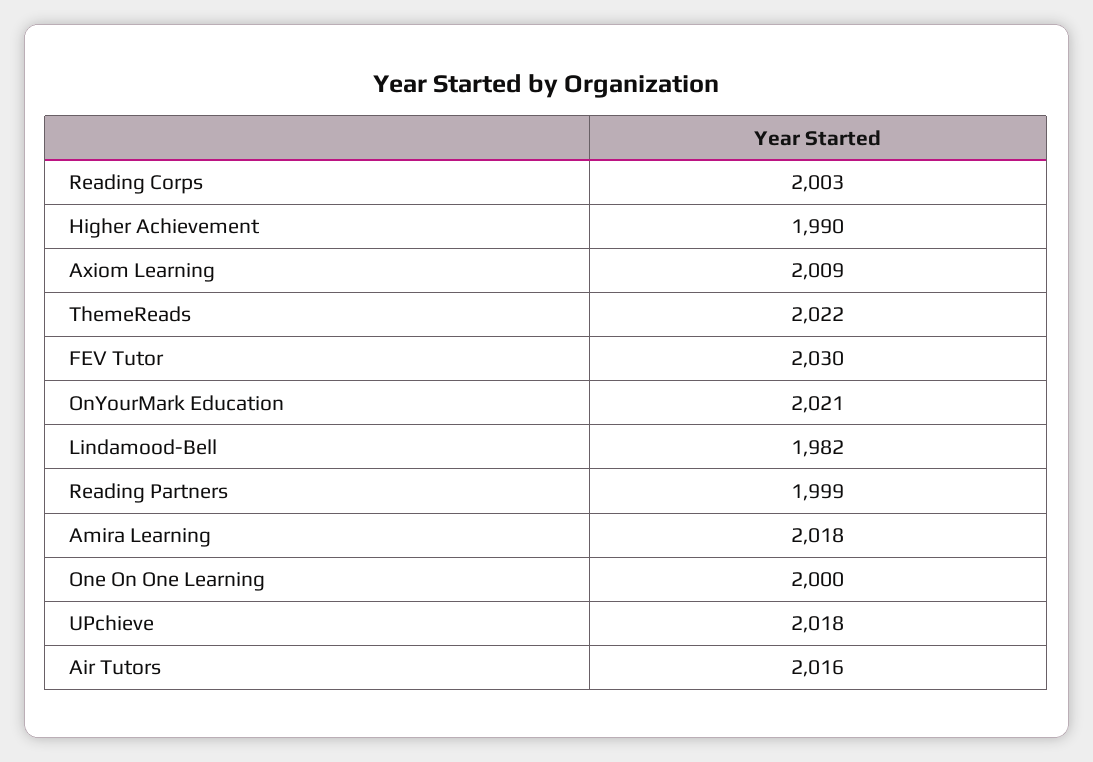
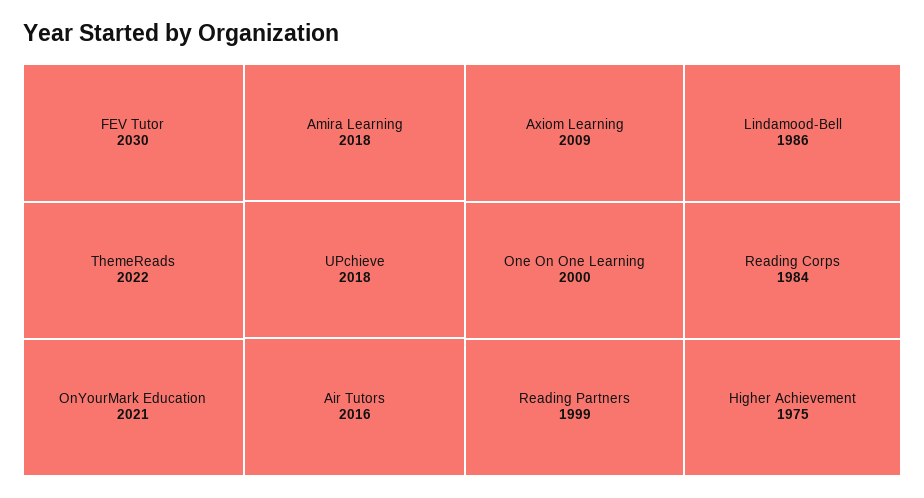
Reading Corps: 2003 -> 1984
Higher Achievement: 1990 -> 1975
Lindamood-Bell: 1982 -> 1986

